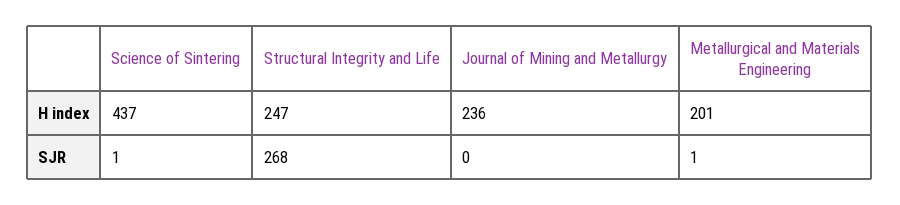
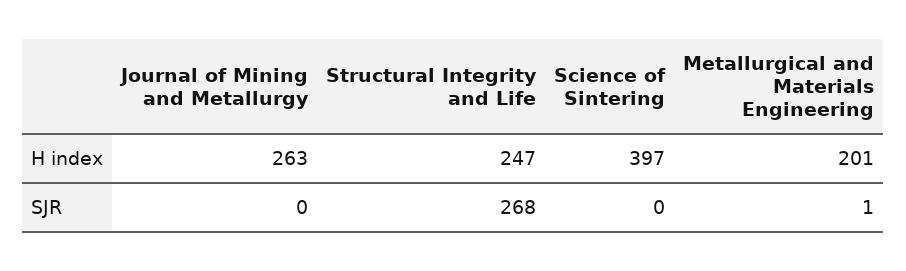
Science of Sintering, H index: 437 -> 397
Journal of Mining and Metallurgy, H index: 236 -> 263
Science of Sintering, SJR: 1 -> 0

